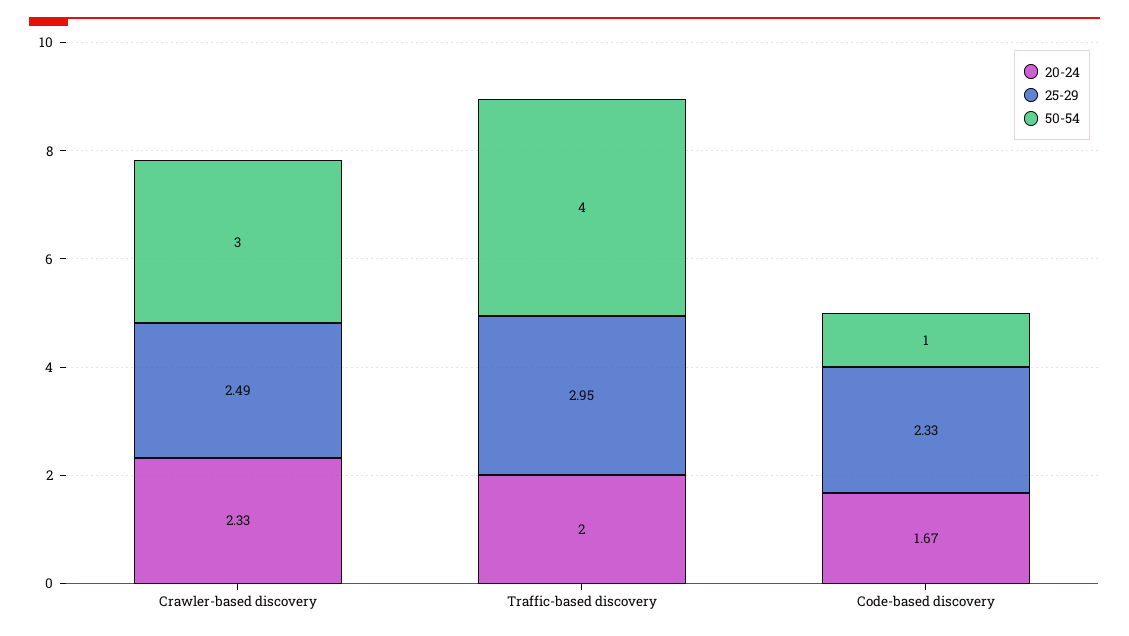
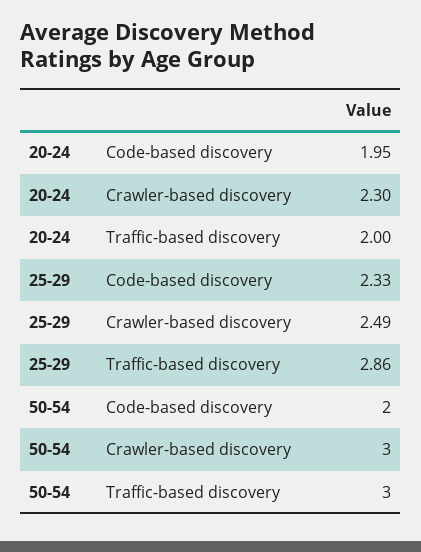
20-24, Crawler-based discovery: 2.33 -> 2.3
25-29, Traffic-based discovery: 2.95 -> 2.86
50-54, Traffic-based discovery: 4 -> 3
20-24, Code-based discovery: 1.67 -> 1.95
50-54, Code-based discovery: 1 -> 2

